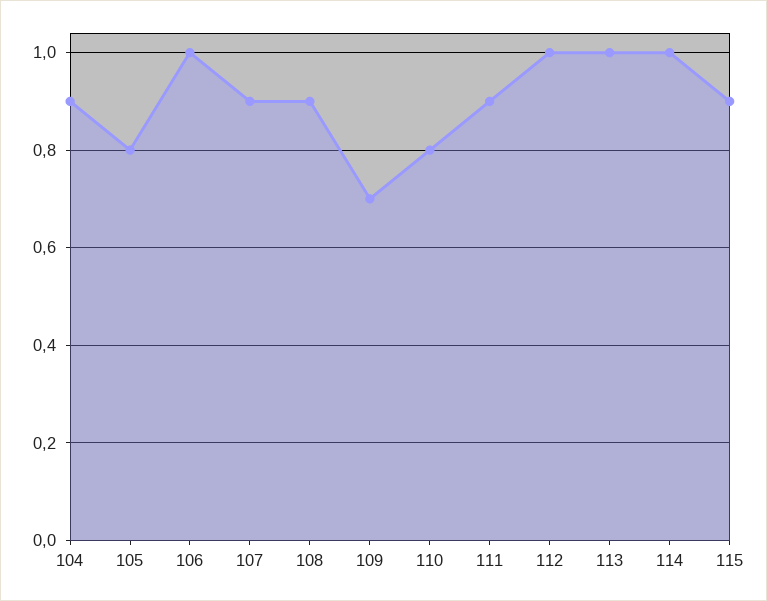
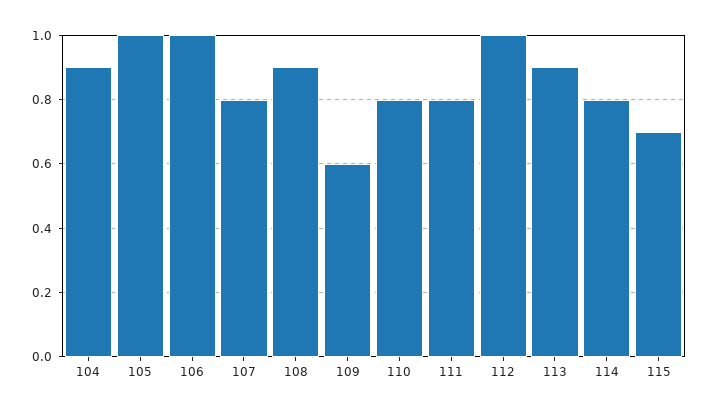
105: 0.8 -> 1
107: 0.9 -> 0.8
109: 0.7 -> 0.6
111: 0.9 -> 0.8
113: 1 -> 0.9
114: 1 -> 0.8
115: 0.9 -> 0.7

